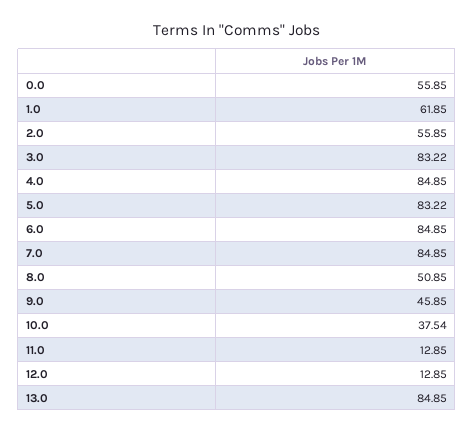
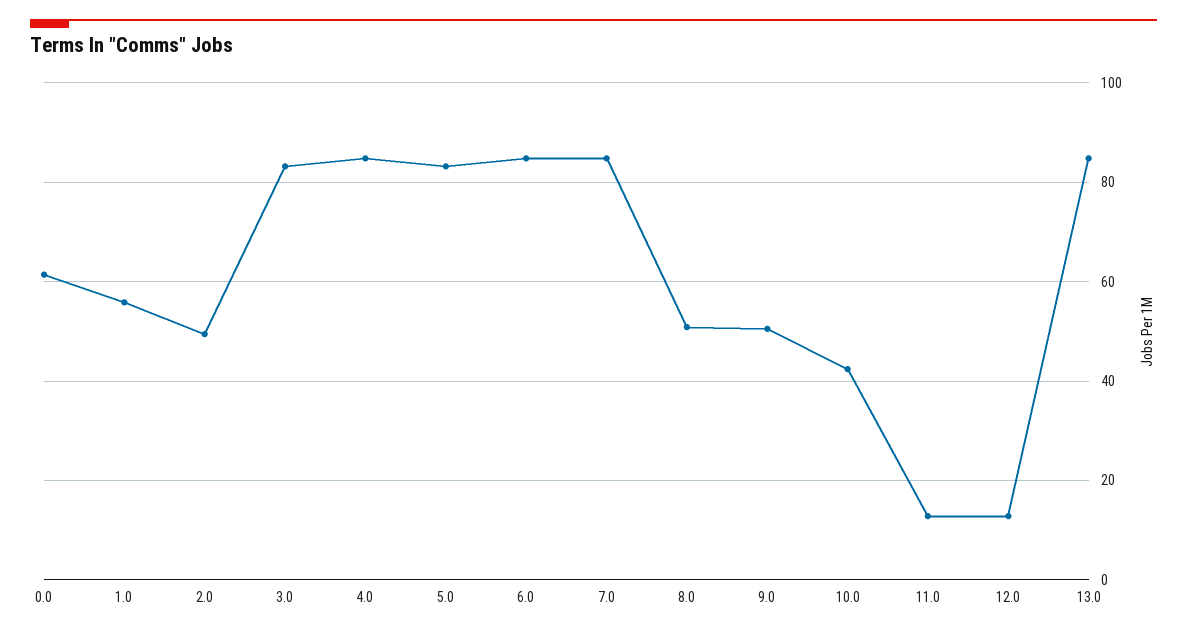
0.0: 55.85 -> 62
1.0: 61.85 -> 56
2.0: 55.85 -> 50
9.0: 45.85 -> 50
10.0: 37.54 -> 42

